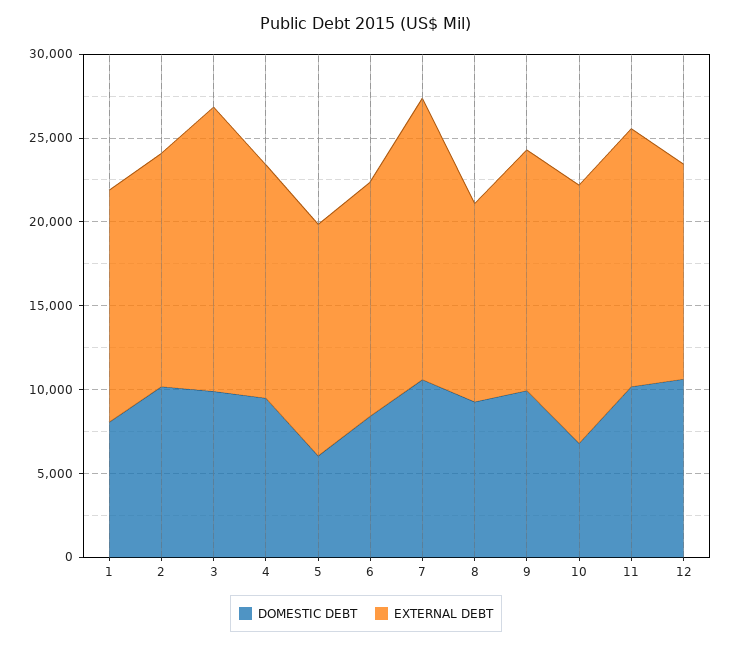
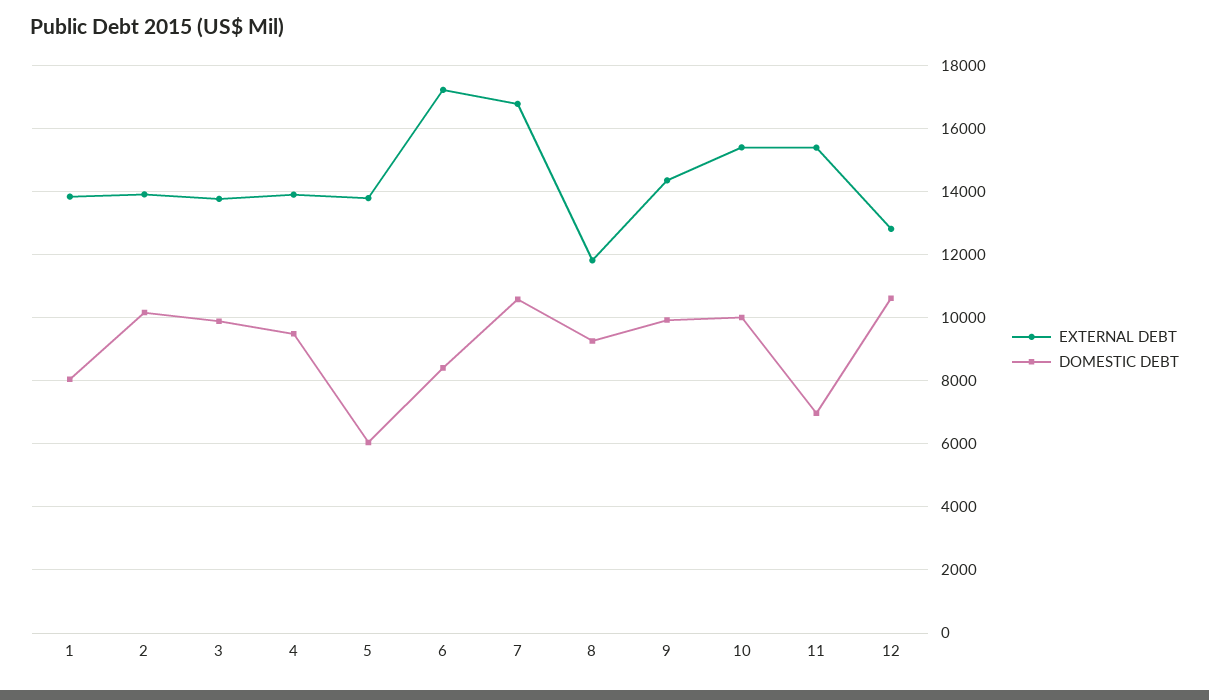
EXTERNAL DEBT, 3: 17000 -> 13800
EXTERNAL DEBT, 6: 14000 -> 17200
DOMESTIC DEBT, 10: 7000 -> 10000
DOMESTIC DEBT, 11: 10000 -> 7000

